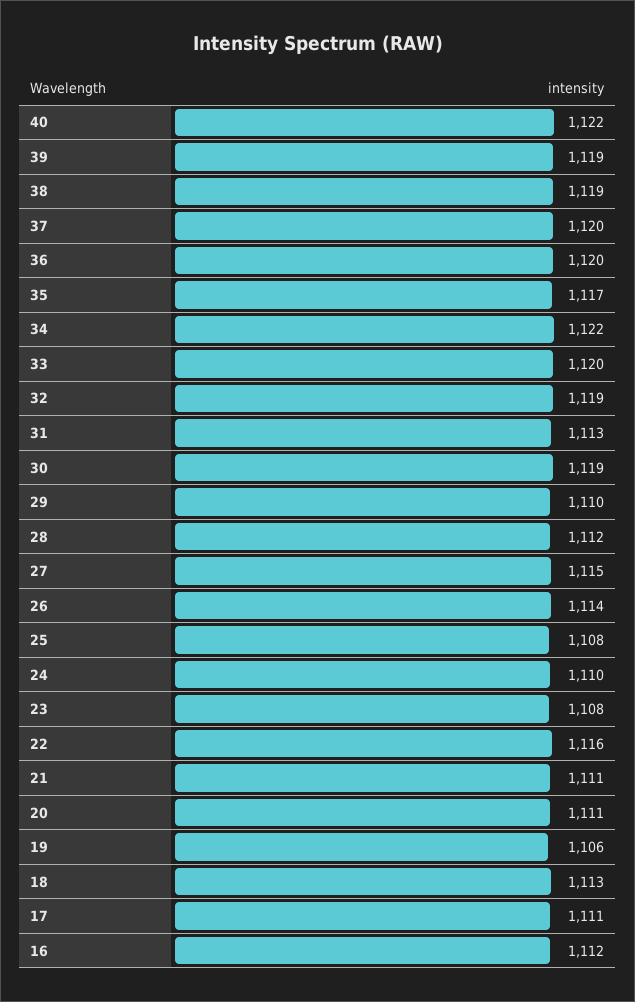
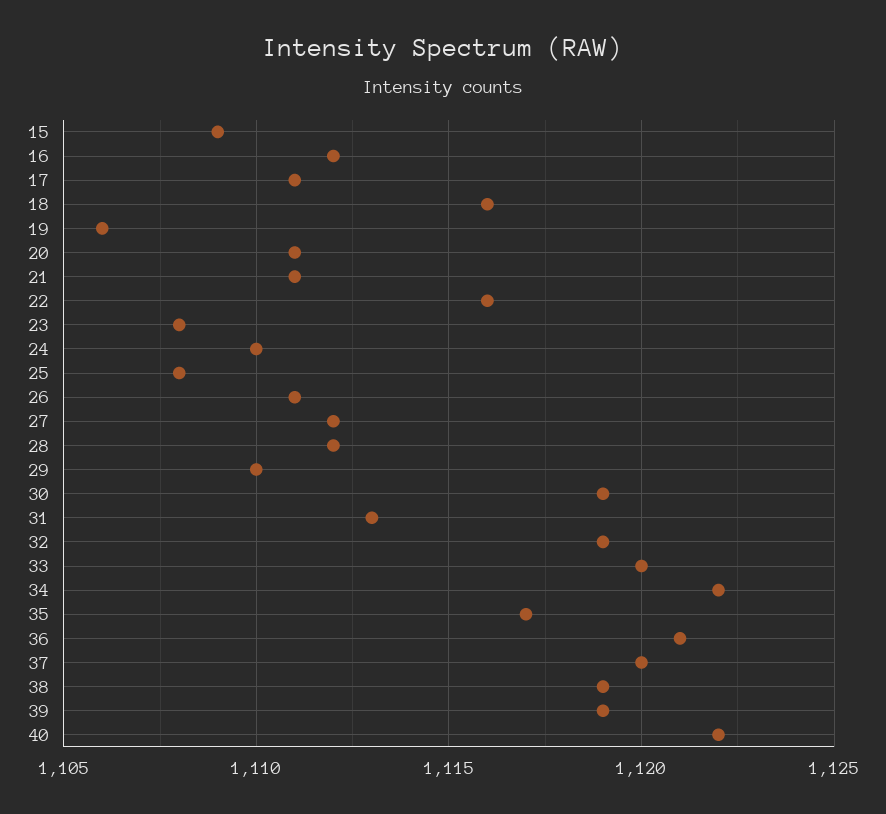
36: 1120 -> 1121
27: 1115 -> 1112
26: 1114 -> 1111
18: 1113 -> 1116
15: none -> 1109

